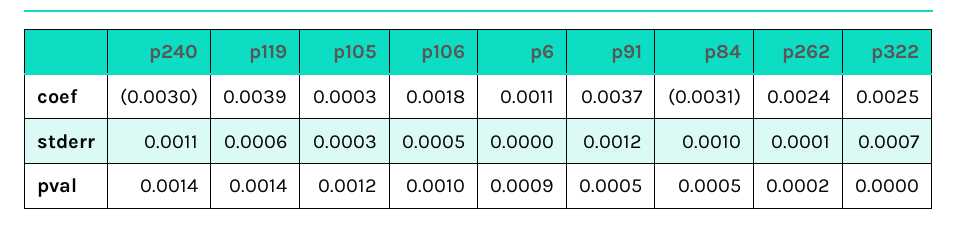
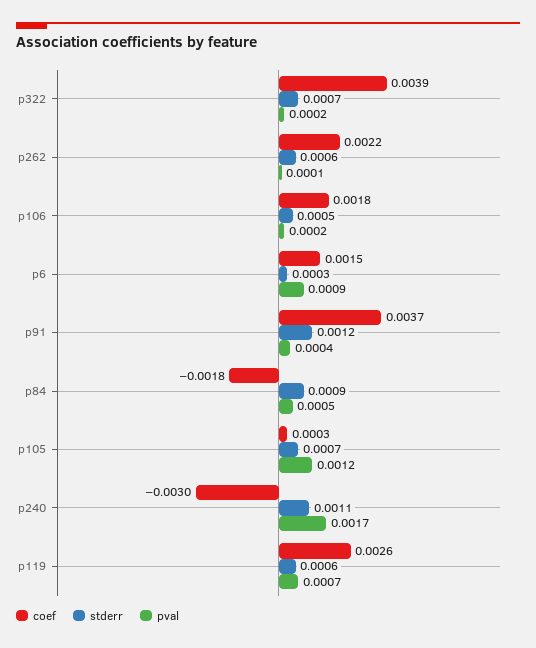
coef, p119: 0.0039 -> 0.0026
coef, p6: 0.0011 -> 0.0015
coef, p84: -0.0031 -> -0.0018
coef, p262: 0.0024 -> 0.0022
coef, p322: 0.0025 -> 0.0039
stderr, p105: 0.0003 -> 0.0007
stderr, p6: 0 -> 0.0003
stderr, p84: 0.001 -> 0.0009
stderr, p262: 0.0001 -> 0.0006
pval, p240: 0.0014 -> 0.0017
pval, p119: 0.0014 -> 0.0007
pval, p106: 0.001 -> 0.0002
pval, p91: 0.0005 -> 0.0004
pval, p262: 0.0002 -> 0.0001
pval, p322: 0 -> 0.0002

